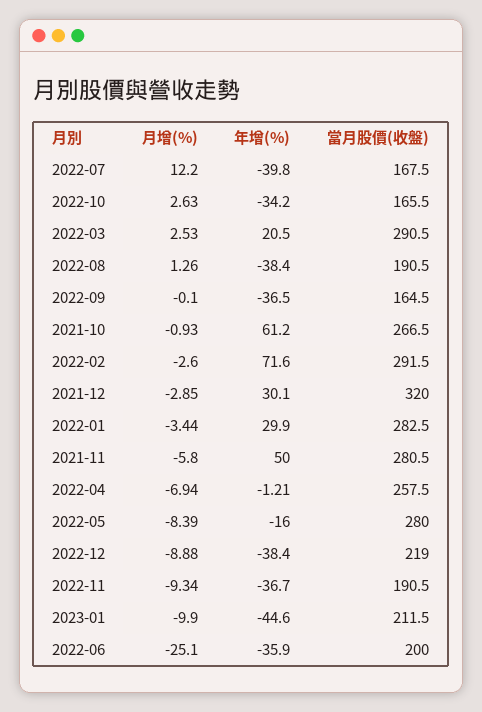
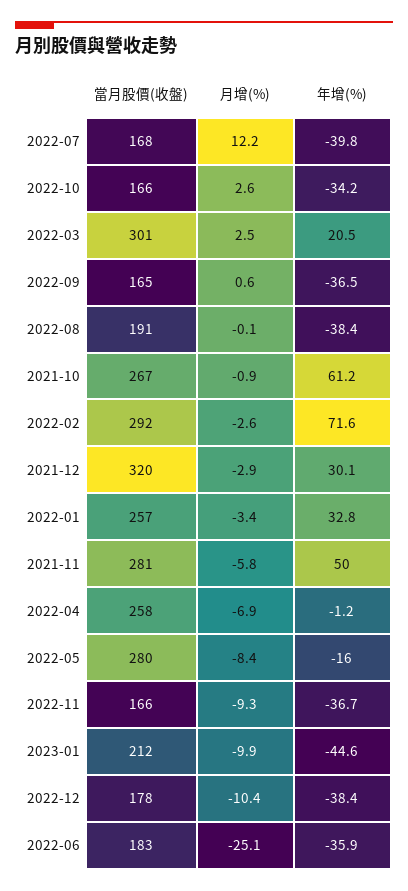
當月股價(收盤), 2022-03: 290.5 -> 301
月增(%), 2022-08: 1.26 -> -0.1
月增(%), 2022-09: -0.1 -> 0.6
年增(%), 2022-01: 29.9 -> 32.8
當月股價(收盤), 2022-01: 282.5 -> 257
月增(%), 2022-12: -8.88 -> -10.4
當月股價(收盤), 2022-12: 219 -> 178
當月股價(收盤), 2022-11: 190.5 -> 166
當月股價(收盤), 2022-06: 200 -> 183

